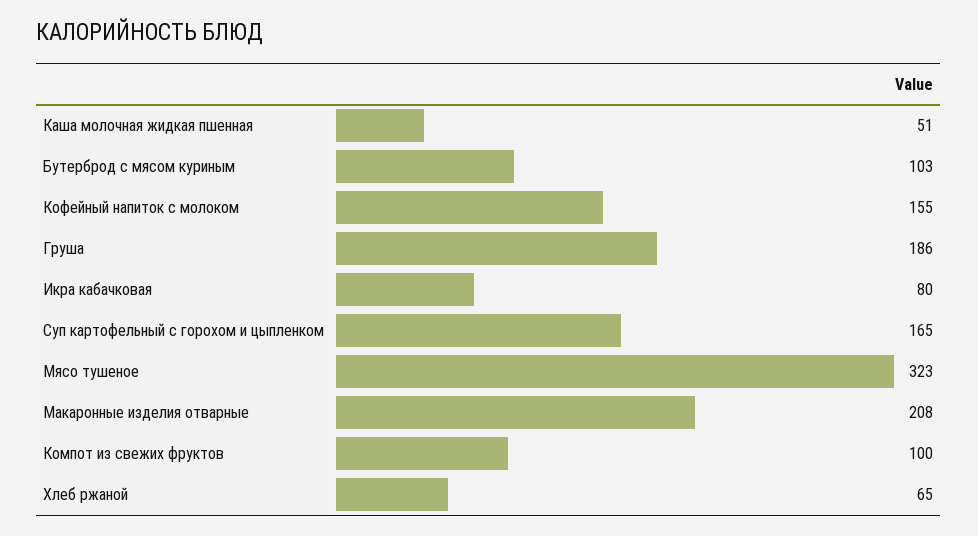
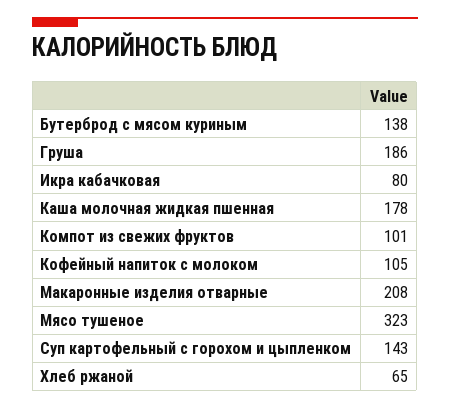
Каша молочная жидкая пшенная: 51 -> 178
Бутерброд с мясом куриным: 103 -> 138
Кофейный напиток с молоком: 155 -> 105
Суп картофельный с горохом и цыпленком: 165 -> 143
Компот из свежих фруктов: 100 -> 101

